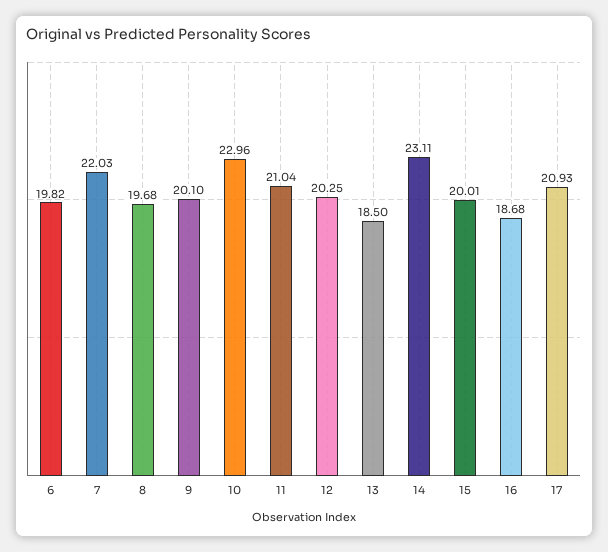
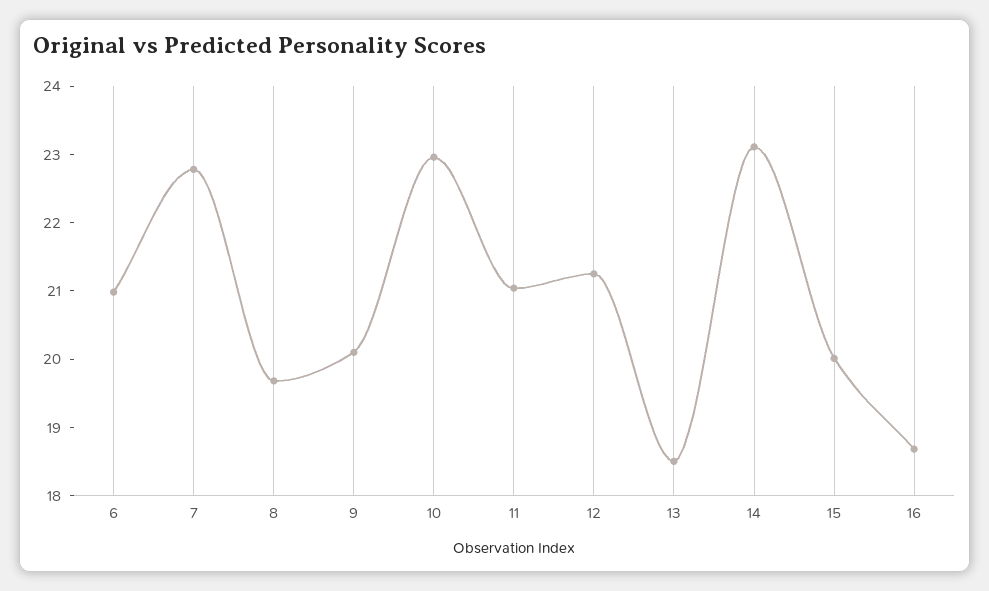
6: 19.82 -> 21
7: 22.03 -> 22.8
12: 20.25 -> 21.2
17: 20.93 -> none

